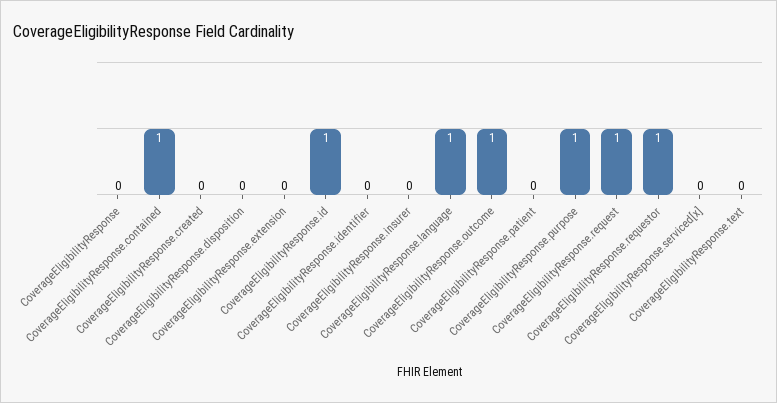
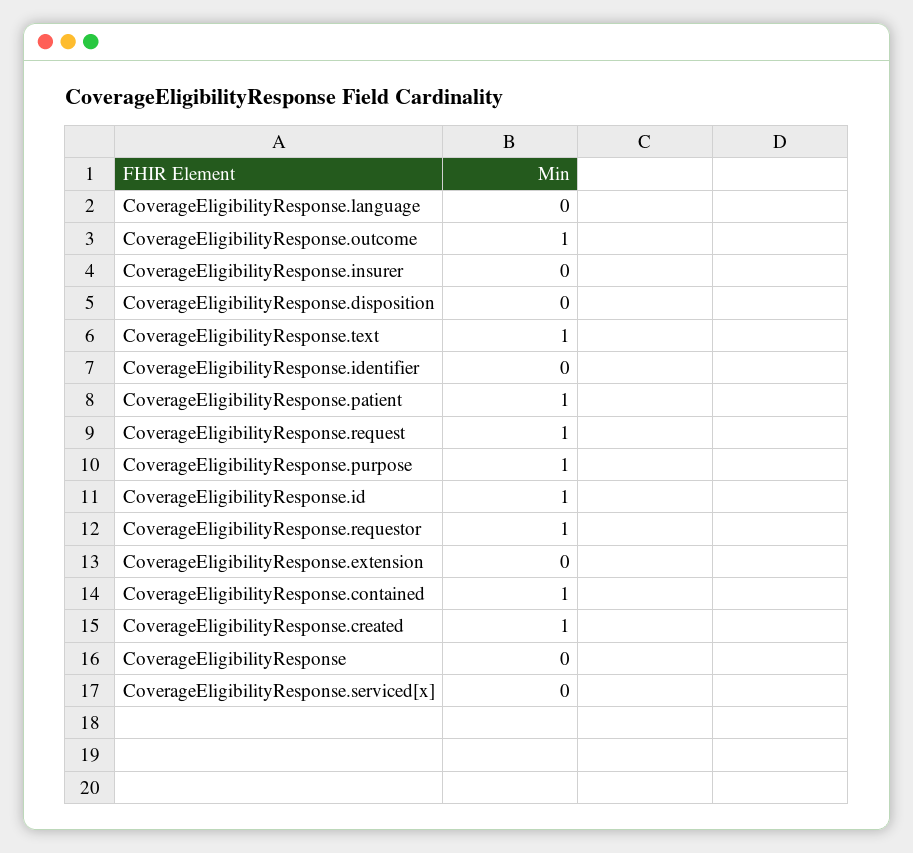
CoverageEligibilityResponse.created: 0 -> 1
CoverageEligibilityResponse.language: 1 -> 0
CoverageEligibilityResponse.patient: 0 -> 1
CoverageEligibilityResponse.text: 0 -> 1

